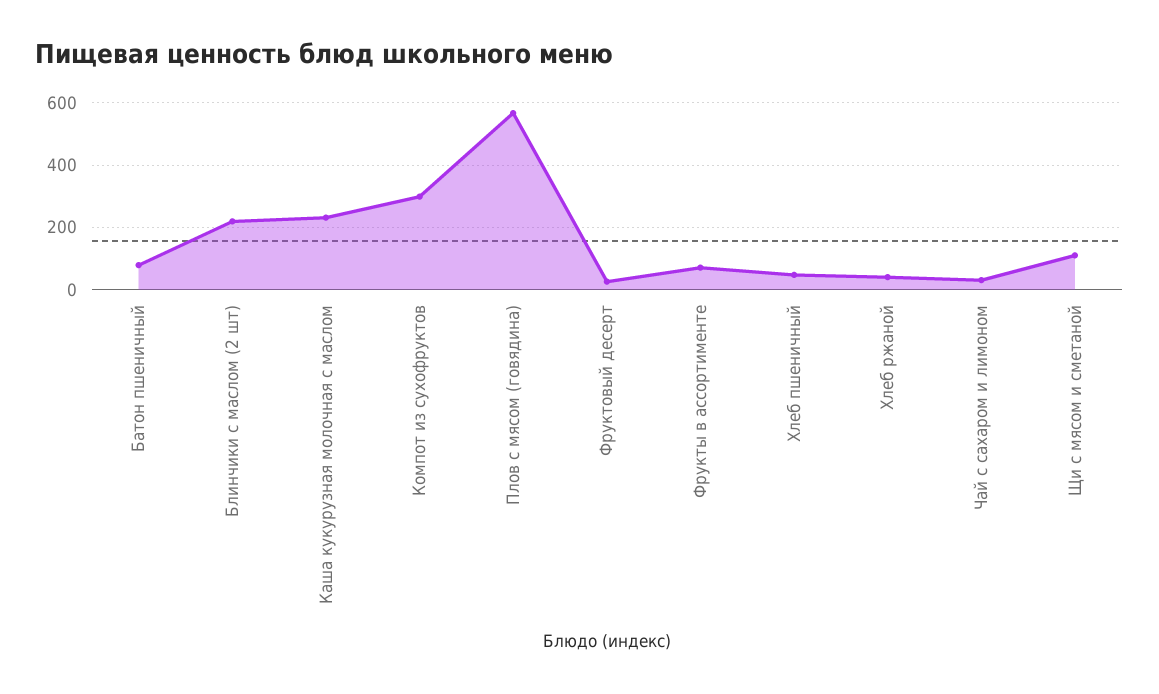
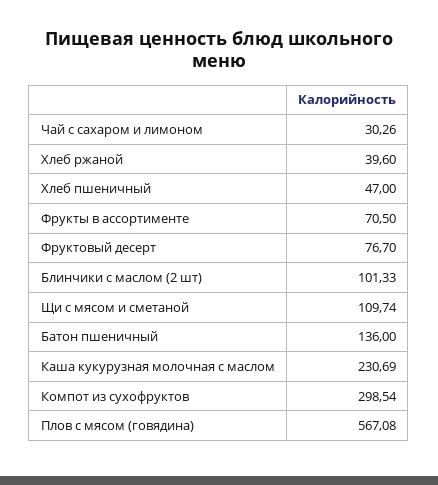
Батон пшеничный: 80 -> 136
Блинчики с маслом (2 шт): 220 -> 101.33
Фруктовый десерт: 20 -> 76.7

